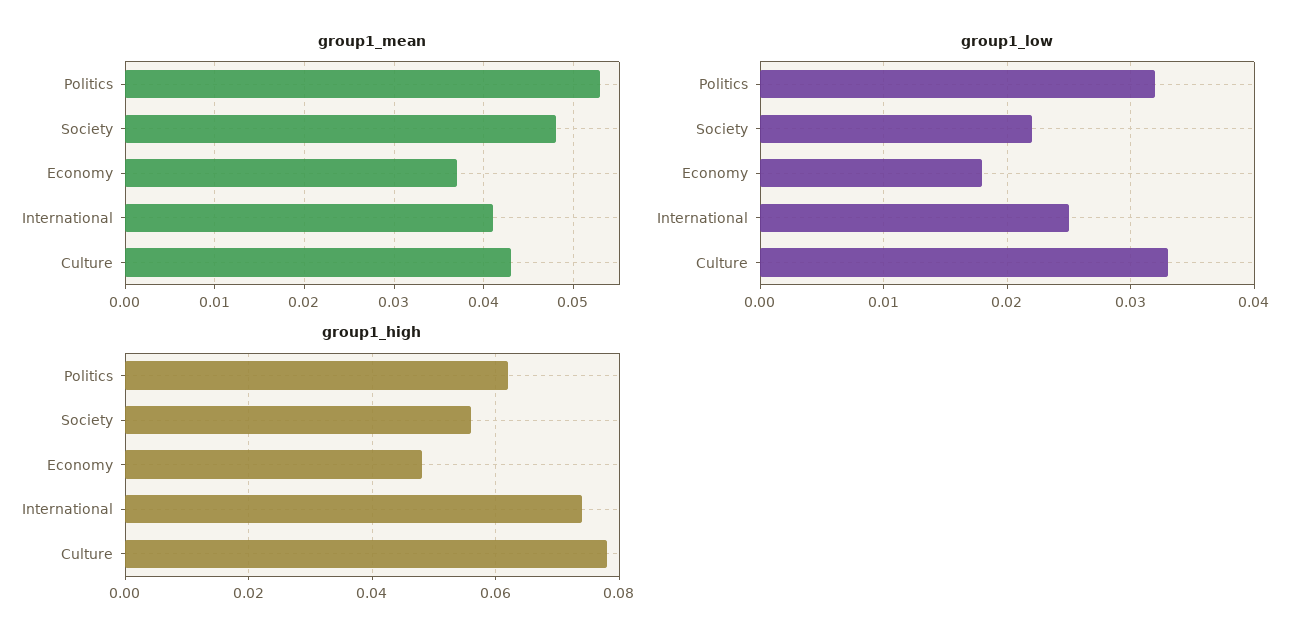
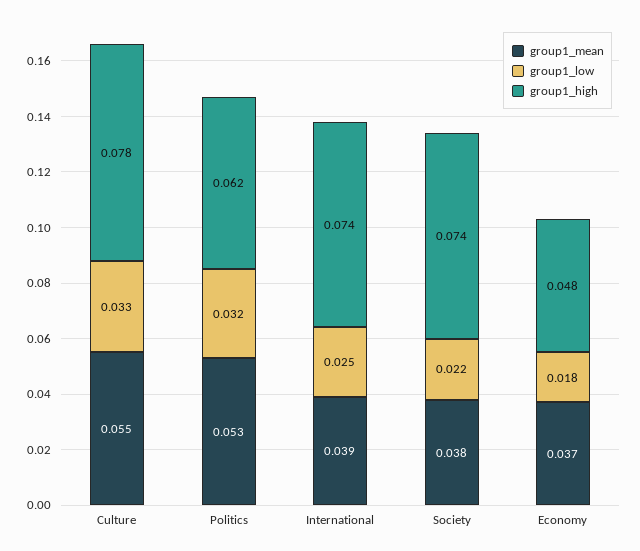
group1_mean, Society: 0.048 -> 0.038
group1_mean, International: 0.041 -> 0.039
group1_mean, Culture: 0.043 -> 0.055
group1_high, Society: 0.055 -> 0.074

